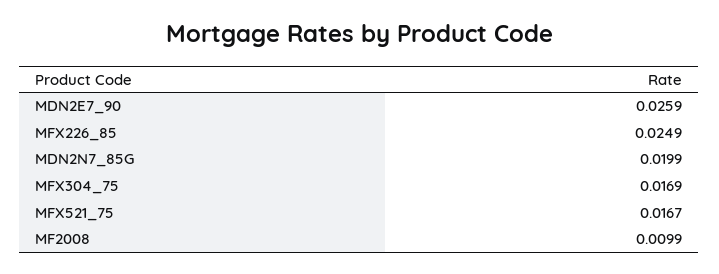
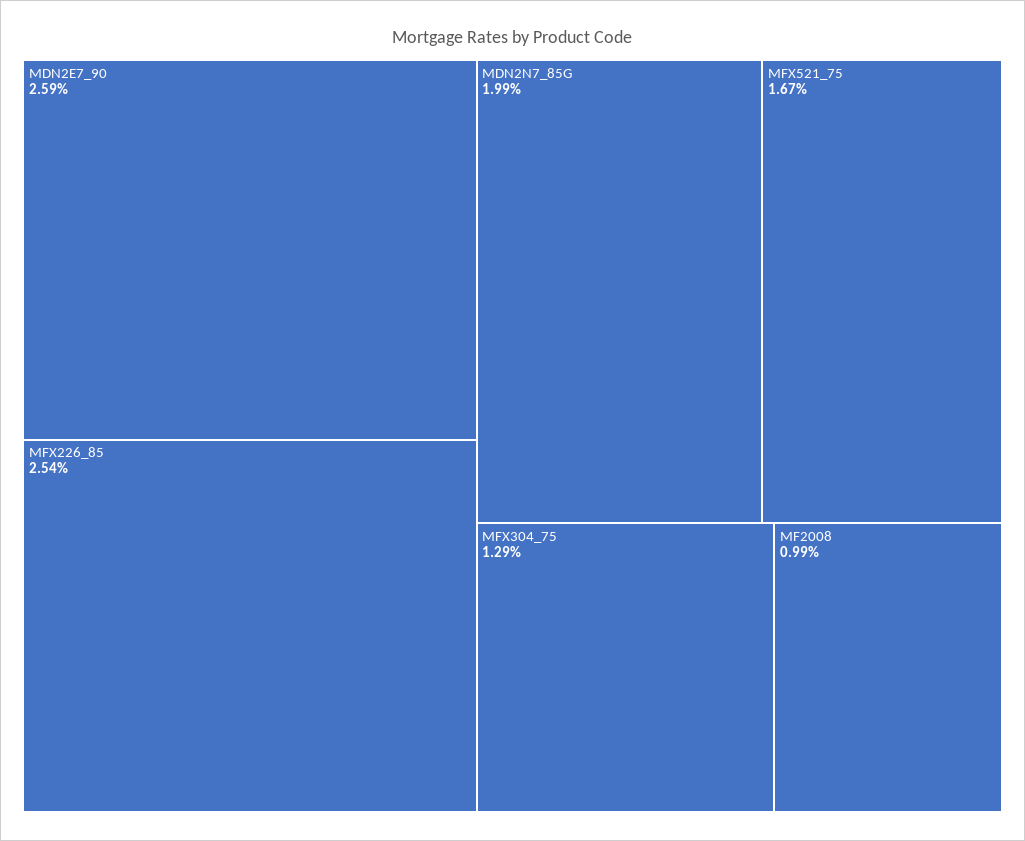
MFX226_85: 0.0249 -> 0.0254
MFX304_75: 0.0169 -> 0.0129

